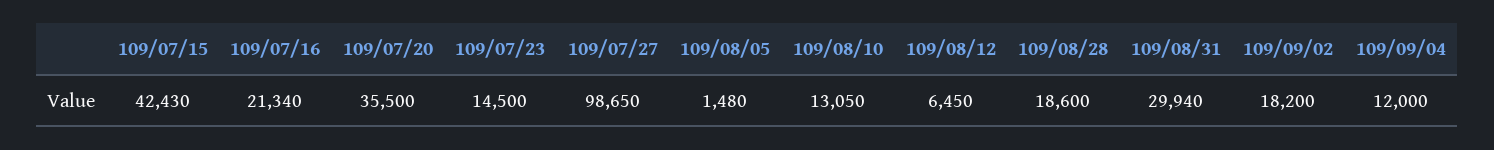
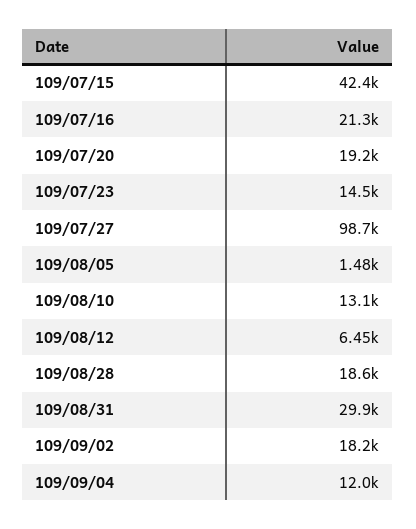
109/07/20: 35500 -> 19200

